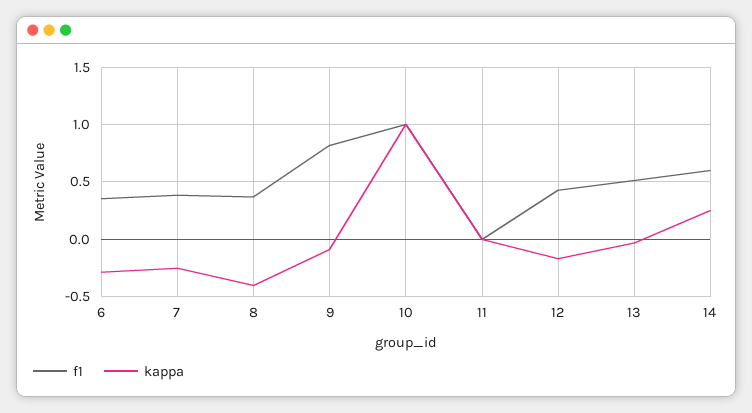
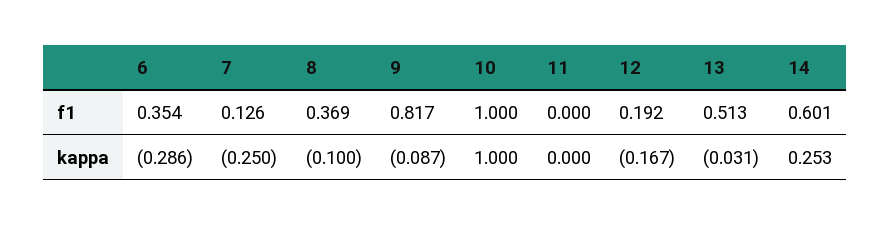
f1, 7: 0.4 -> 0.126
kappa, 8: -0.4 -> -0.1
f1, 12: 0.4 -> 0.192

